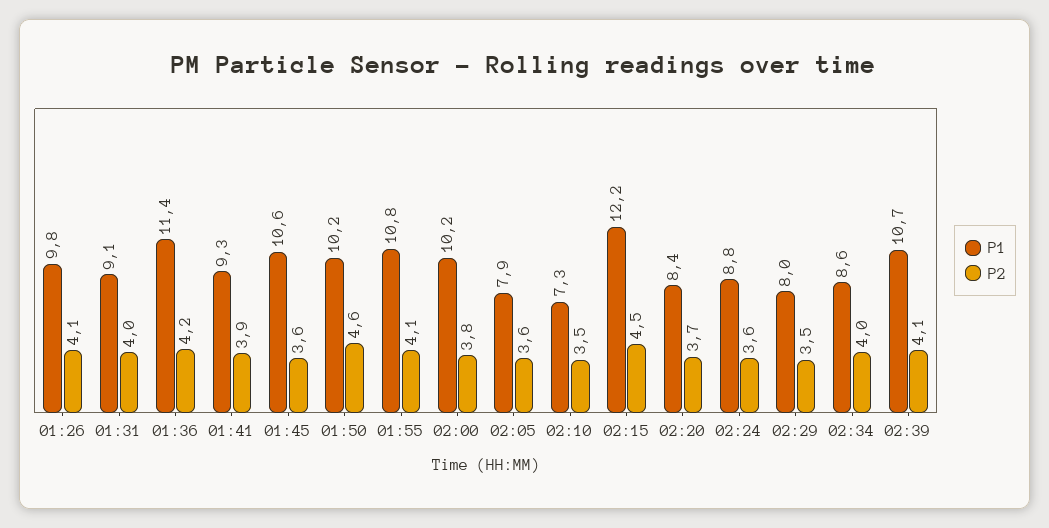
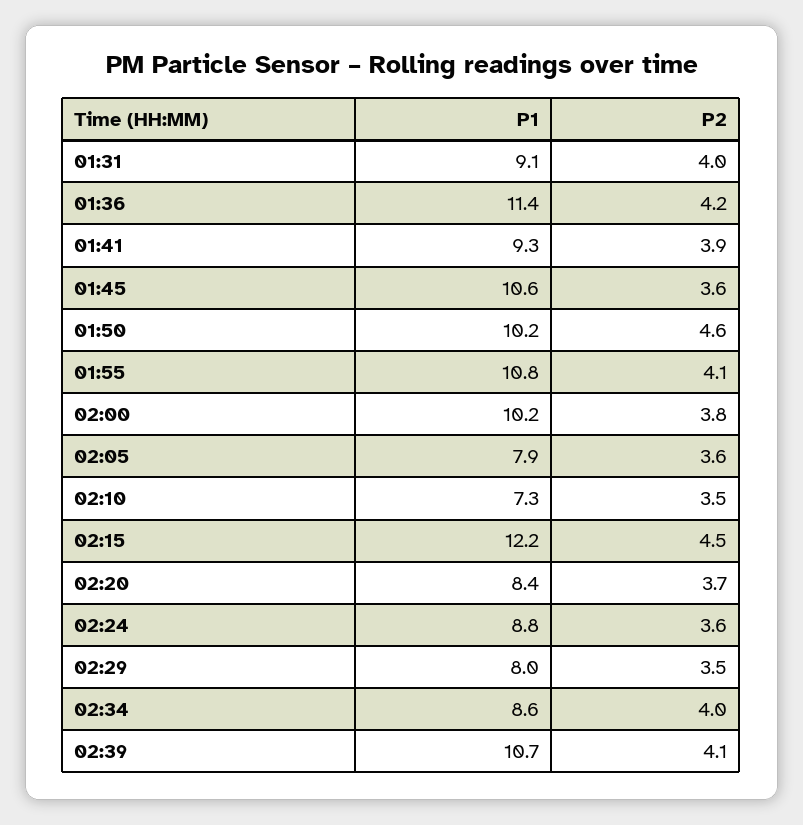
P1, 01:26: 9.8 -> none
P2, 01:26: 4.1 -> none

